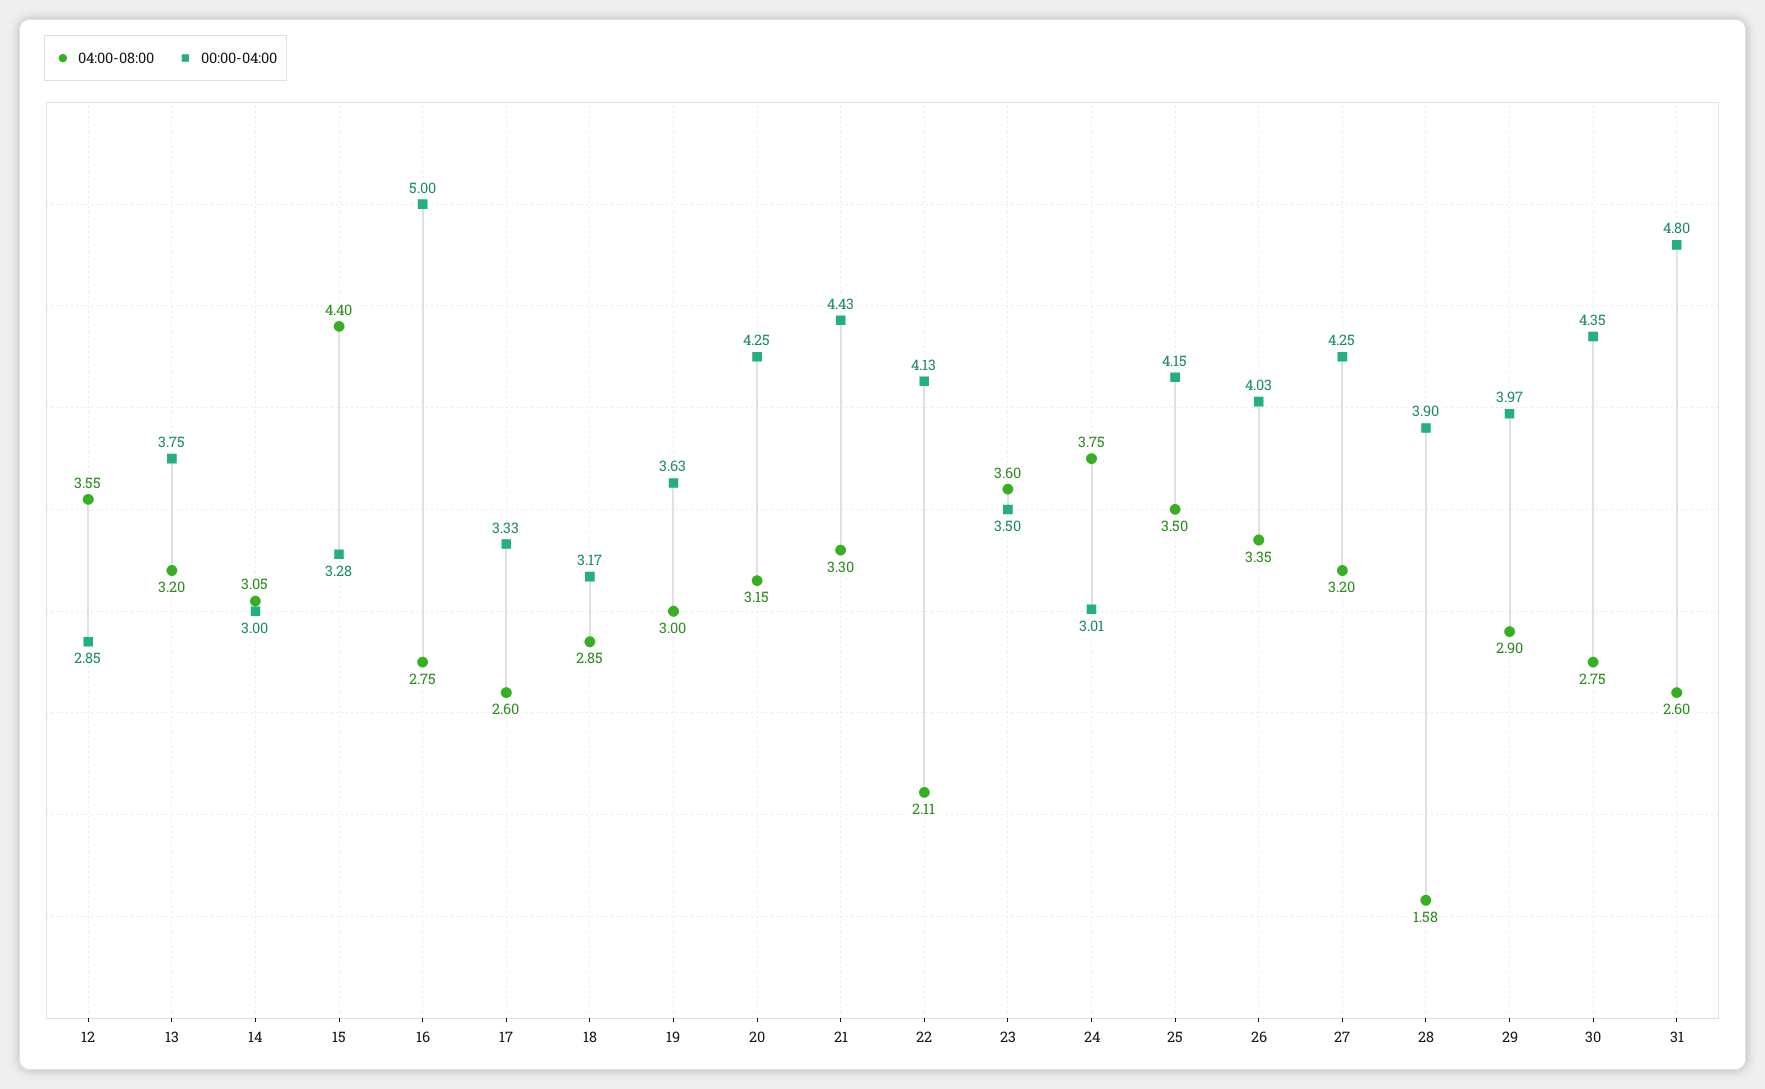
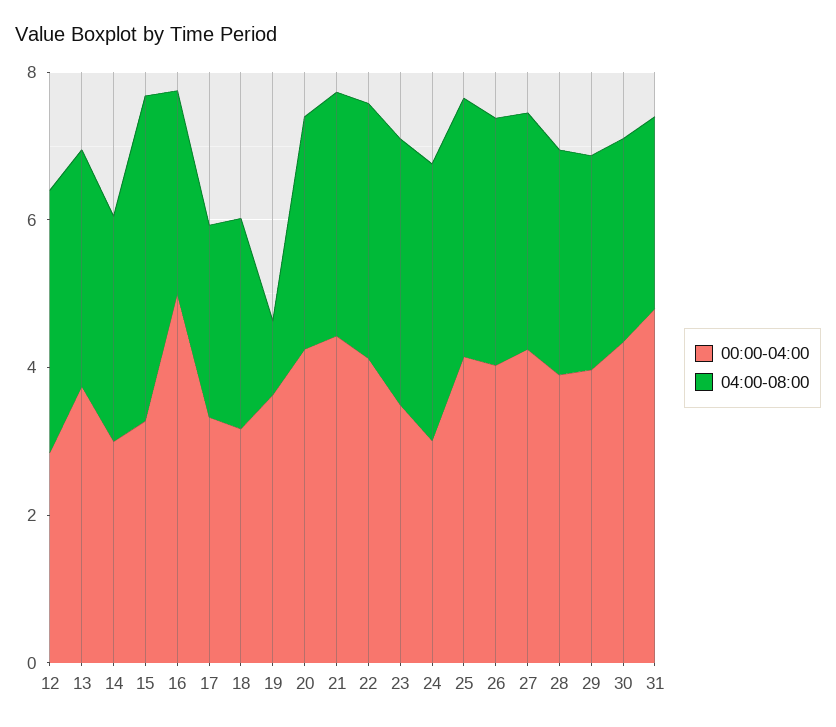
04:00-08:00, 19: 3 -> 1
04:00-08:00, 22: 2.11 -> 3.5
04:00-08:00, 28: 1.58 -> 3

